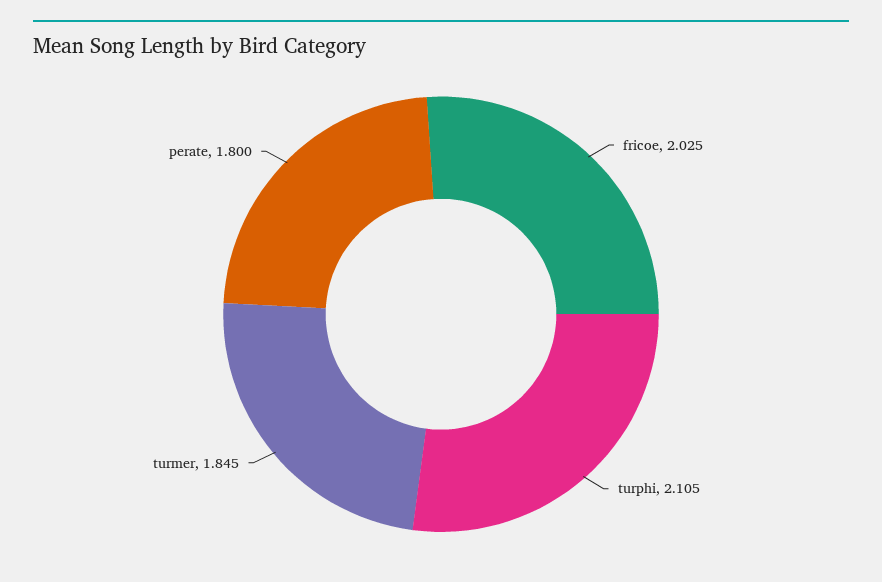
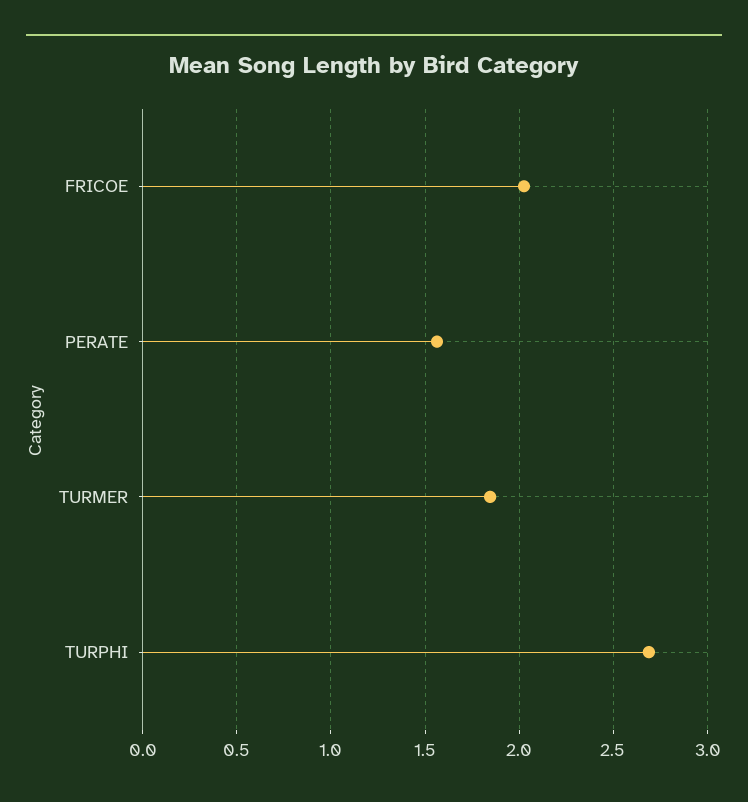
turphi: 2.105 -> 2.7
perate: 1.8 -> 1.55

